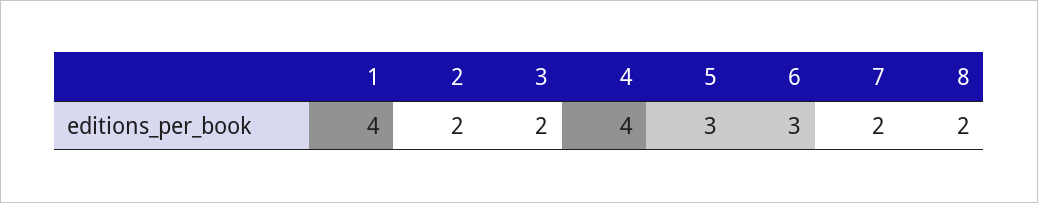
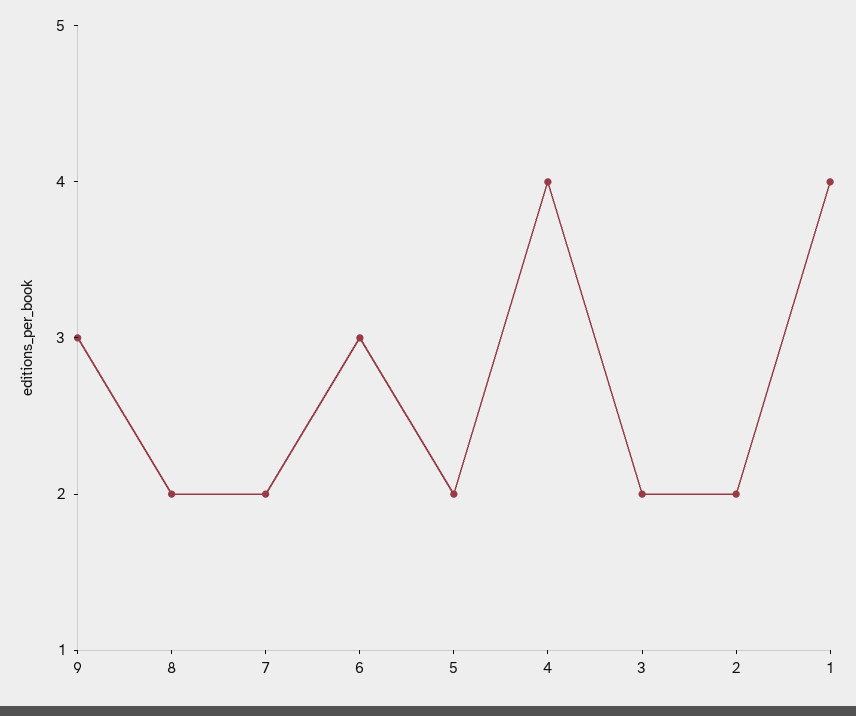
5: 3 -> 2
9: none -> 3

